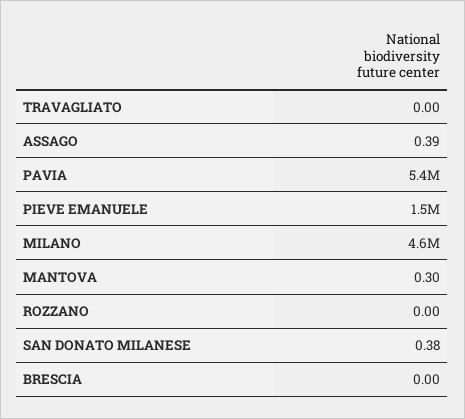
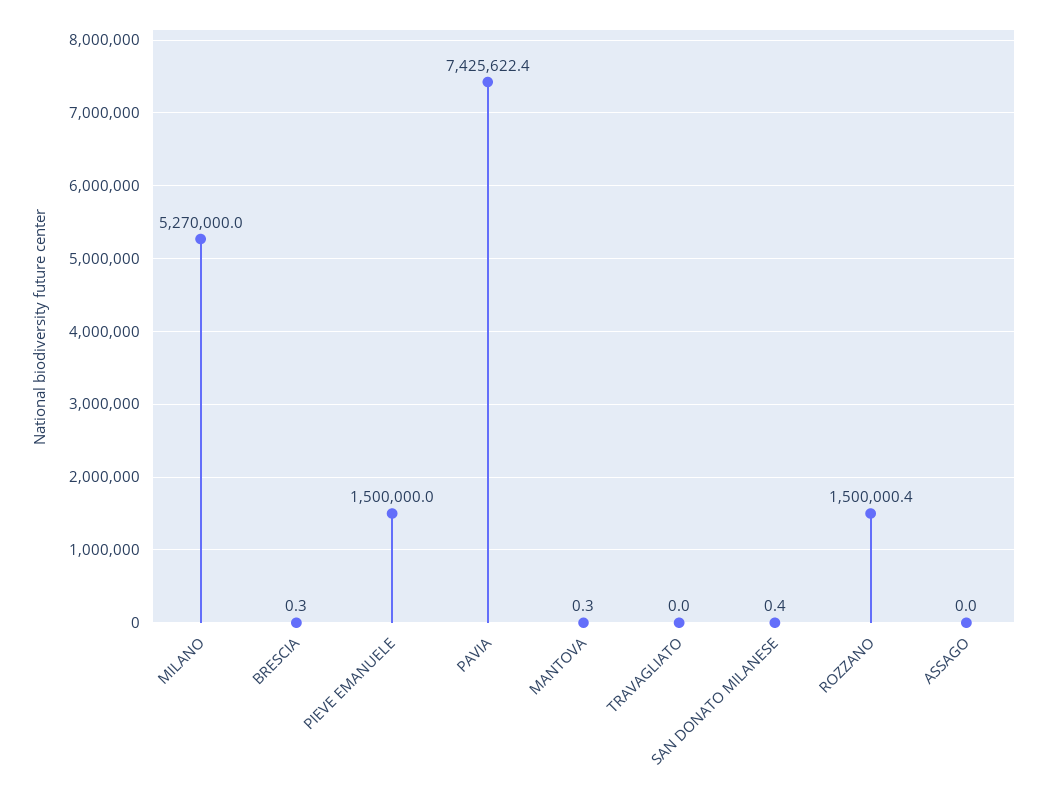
ASSAGO: 0.39 -> 0
PAVIA: 5400000 -> 7425622.4
MILANO: 4600000 -> 5270000
ROZZANO: 0 -> 1500000.4
BRESCIA: 0 -> 0.3

